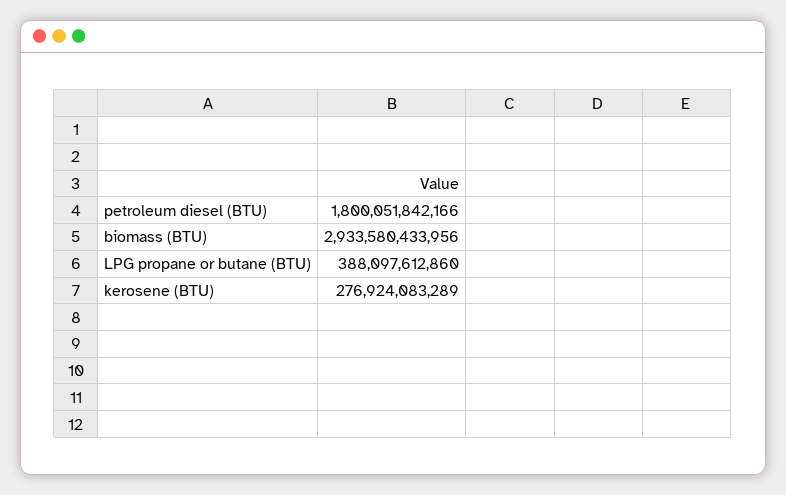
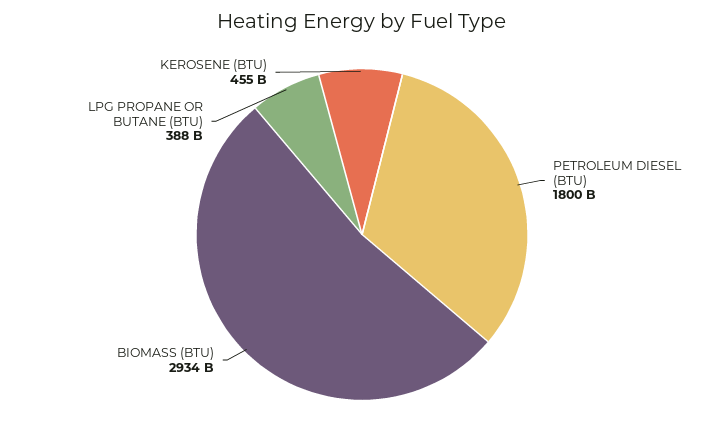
kerosene (BTU): 276924083289 -> 455000000000

